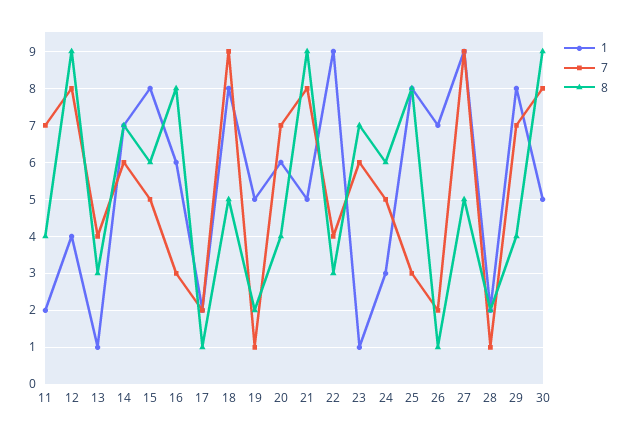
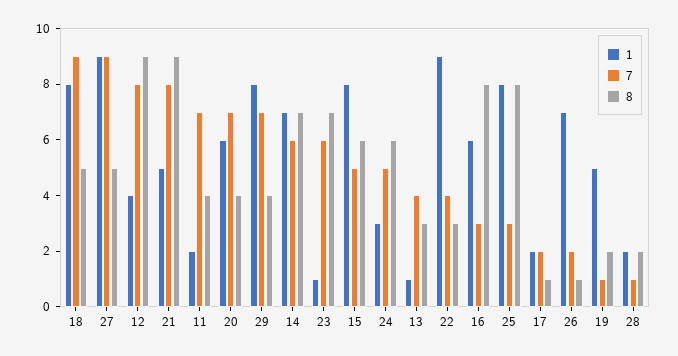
1, 30: 5 -> none
7, 30: 8 -> none
8, 30: 9 -> none

